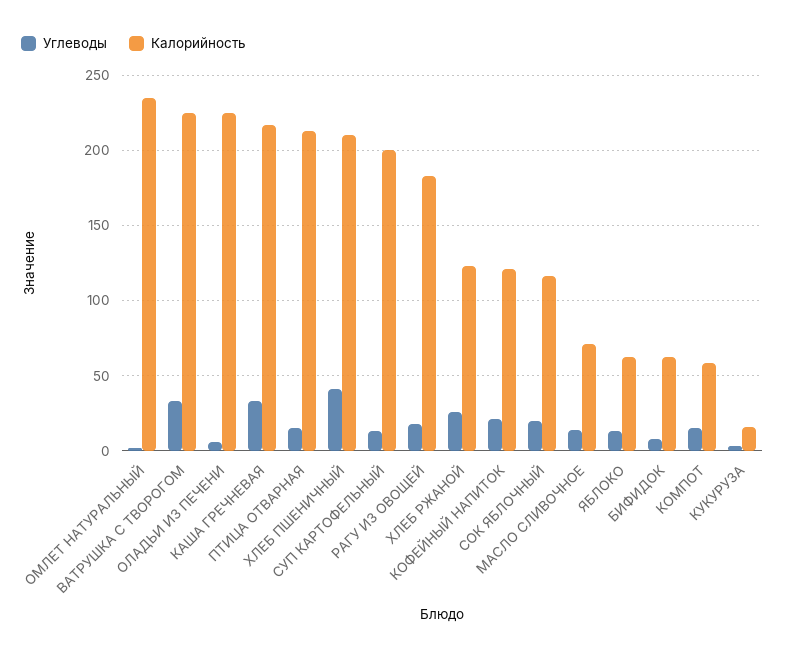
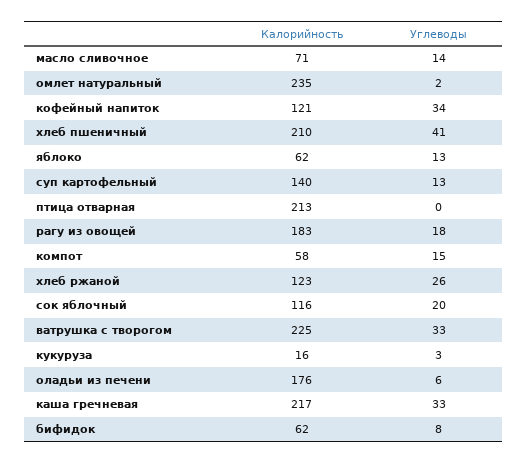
Калорийность, ОЛАДЬИ ИЗ ПЕЧЕНИ: 225 -> 176
Углеводы, ПТИЦА ОТВАРНАЯ: 15 -> 0
Калорийность, СУП КАРТОФЕЛЬНЫЙ: 200 -> 140
Углеводы, КОФЕЙНЫЙ НАПИТОК: 20 -> 34

